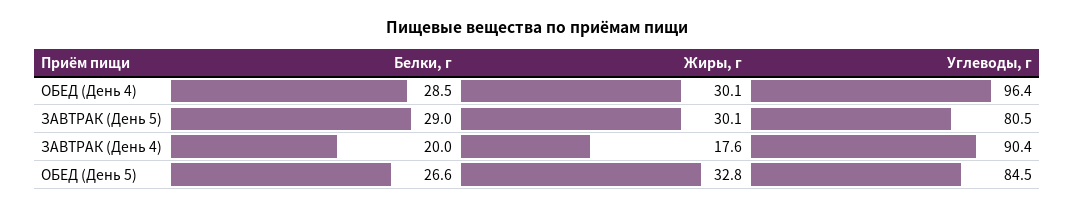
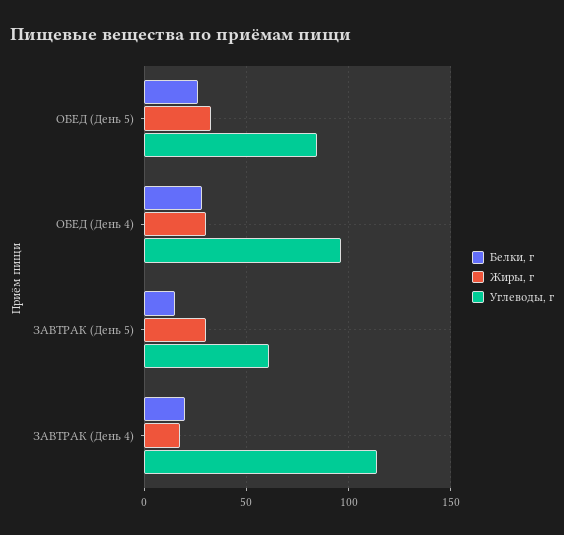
Белки, г, ЗАВТРАК (День 5): 29 -> 15
Углеводы, г, ЗАВТРАК (День 5): 80.5 -> 60
Углеводы, г, ЗАВТРАК (День 4): 90.4 -> 115

